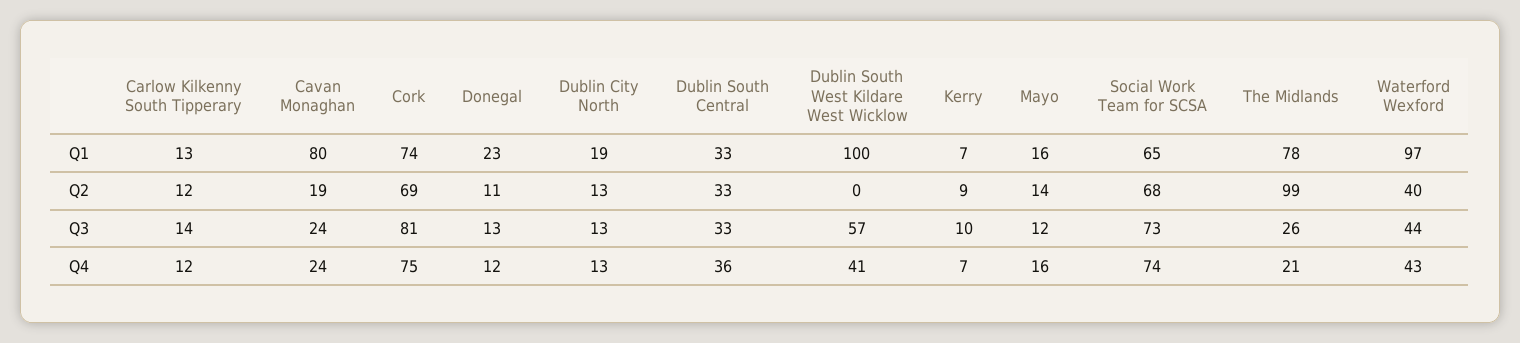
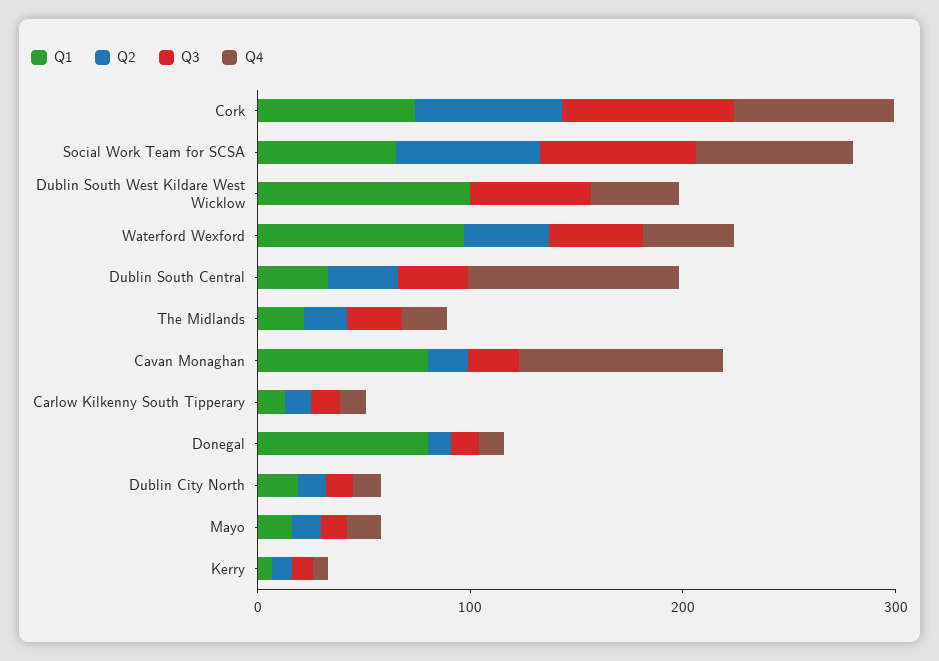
Q1, Donegal: 23 -> 80
Q1, The Midlands: 78 -> 20
Q2, The Midlands: 99 -> 20
Q4, Cavan Monaghan: 24 -> 100
Q4, Dublin South Central: 36 -> 100

